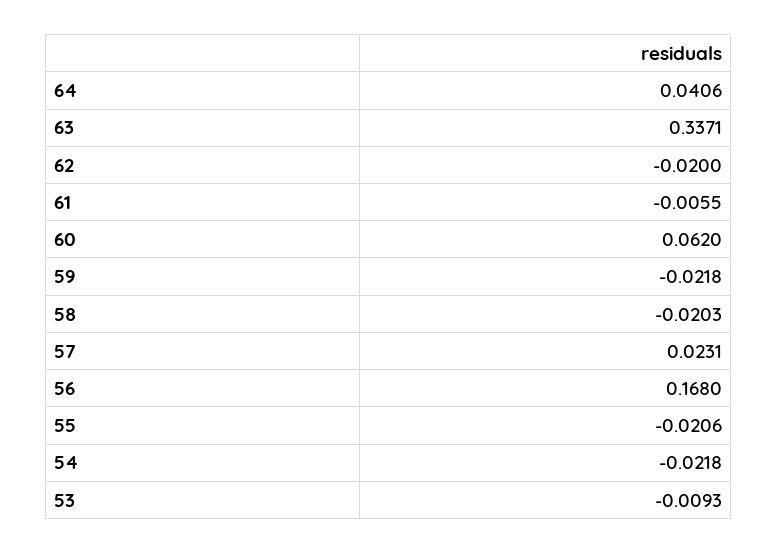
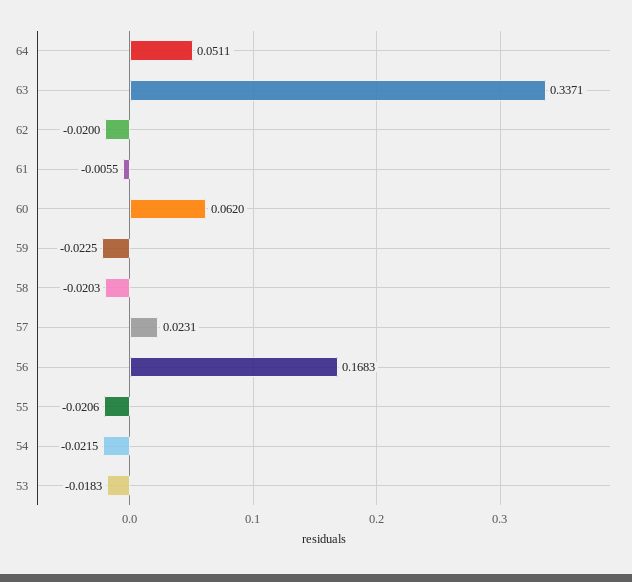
64: 0.0406 -> 0.0511
59: -0.0218 -> -0.0225
56: 0.168 -> 0.1683
54: -0.0218 -> -0.0215
53: -0.0093 -> -0.0183

